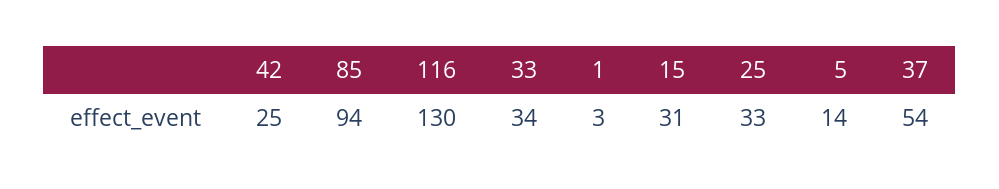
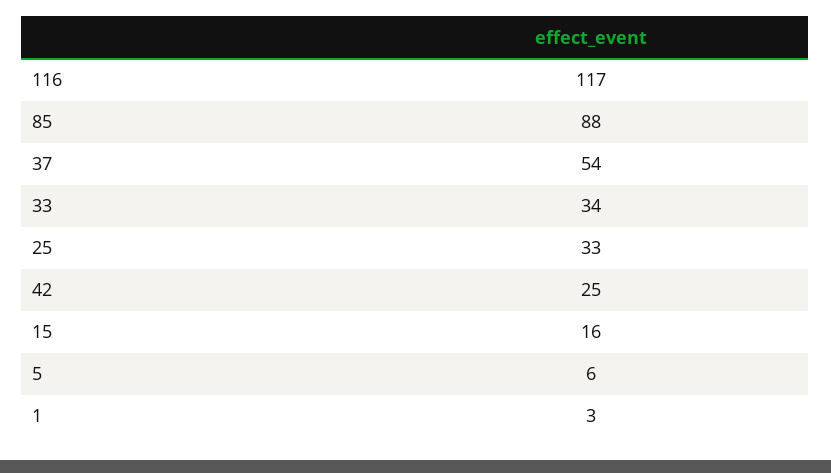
85: 94 -> 88
116: 130 -> 117
15: 31 -> 16
5: 14 -> 6

